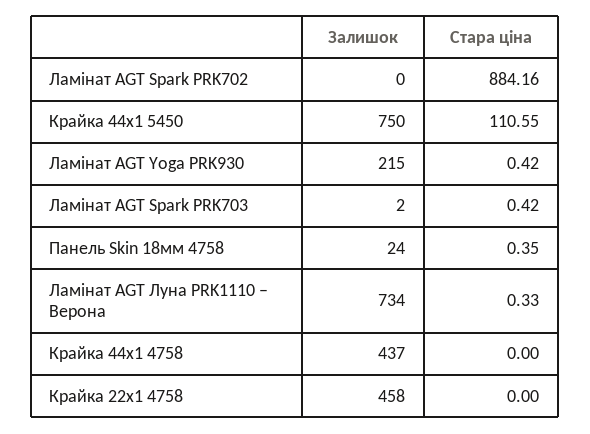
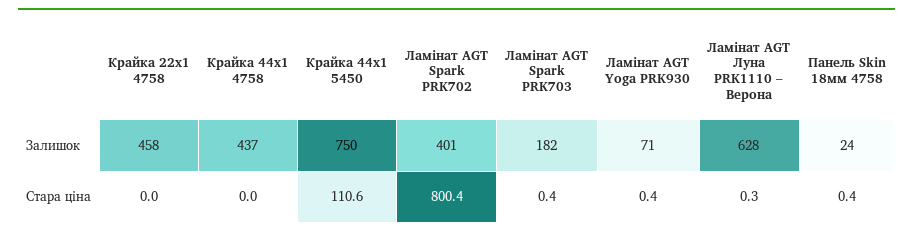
Залишок, Ламінат AGT Spark PRK702: 0 -> 401
Стара ціна, Ламінат AGT Spark PRK702: 884.16 -> 800.4
Залишок, Ламінат AGT Yoga PRK930: 215 -> 71
Залишок, Ламінат AGT Spark PRK703: 2 -> 182
Залишок, Ламінат AGT Луна PRK1110 – Верона: 734 -> 628

